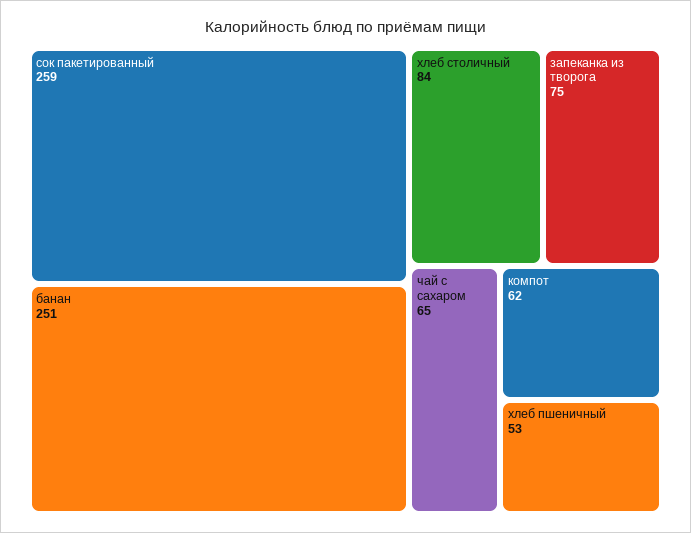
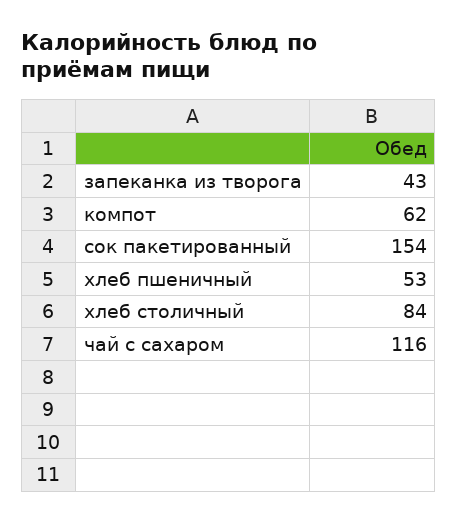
сок пакетированный: 259 -> 154
банан: 251 -> none
запеканка из творога: 75 -> 43
чай с сахаром: 65 -> 116

